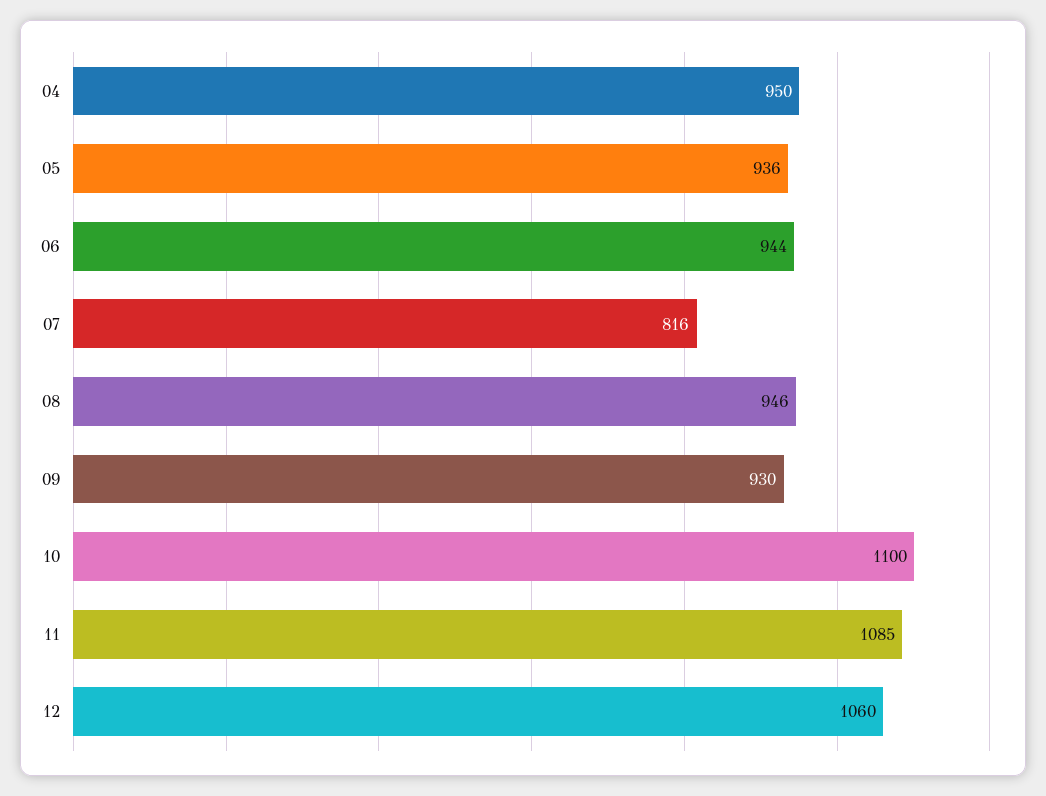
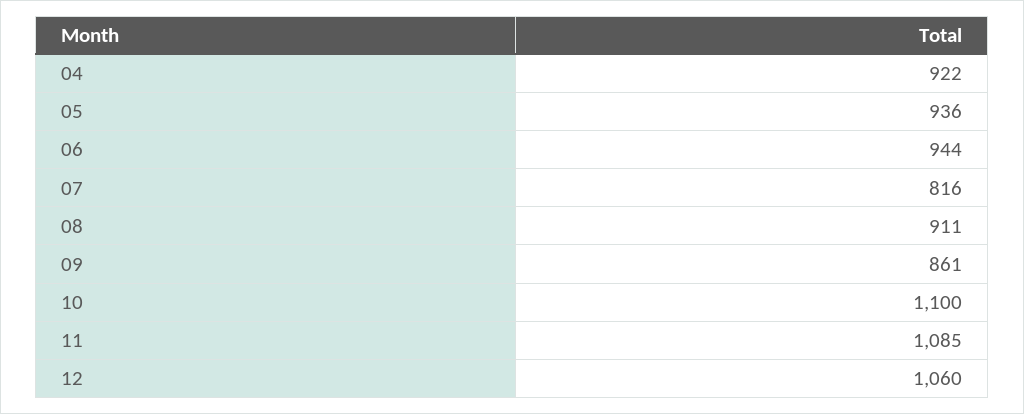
04: 950 -> 922
08: 946 -> 911
09: 930 -> 861

